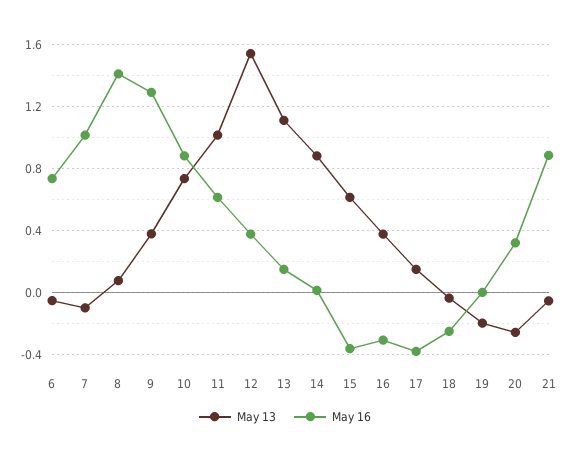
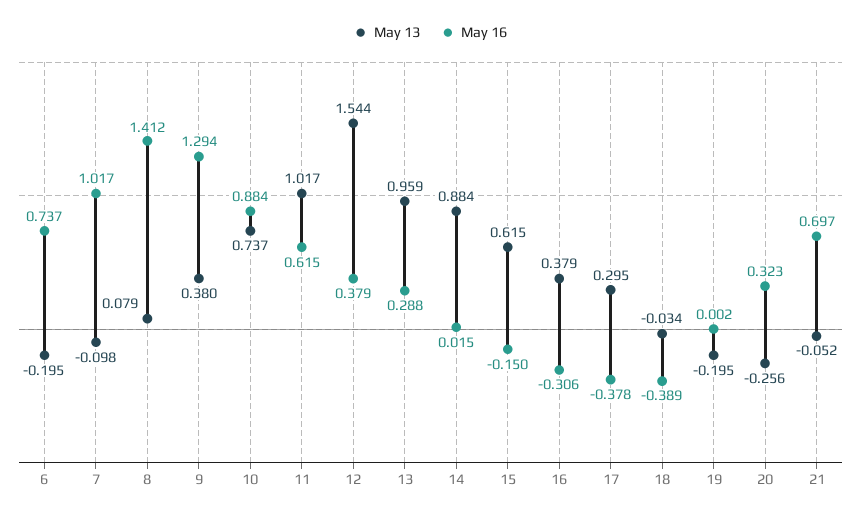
May 13, 6: -0.05 -> -0.195
May 13, 13: 1.1 -> 0.959
May 16, 13: 0.15 -> 0.288
May 16, 15: -0.35 -> -0.15
May 13, 17: 0.15 -> 0.295
May 16, 18: -0.25 -> -0.389
May 16, 21: 0.9 -> 0.697

